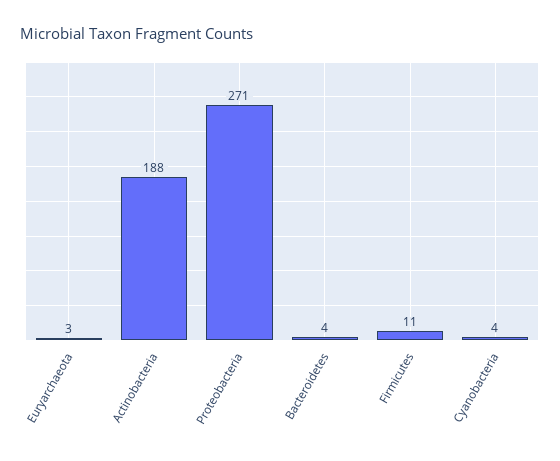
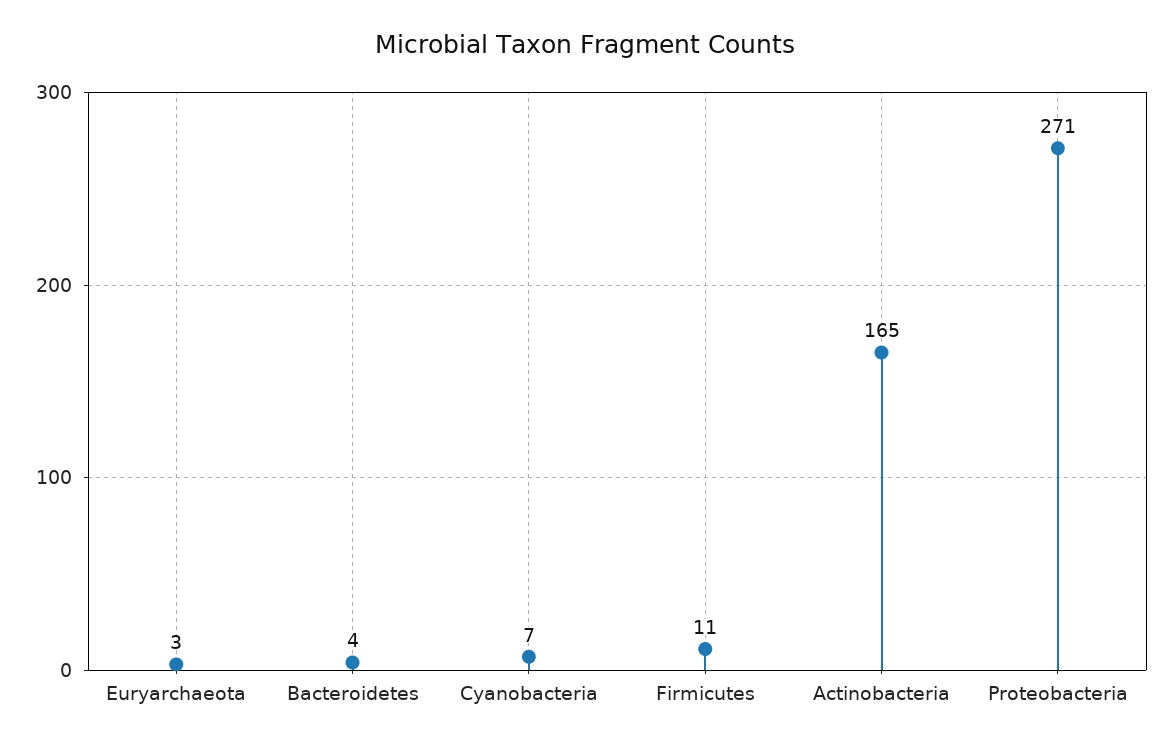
Actinobacteria: 188 -> 165
Cyanobacteria: 4 -> 7

